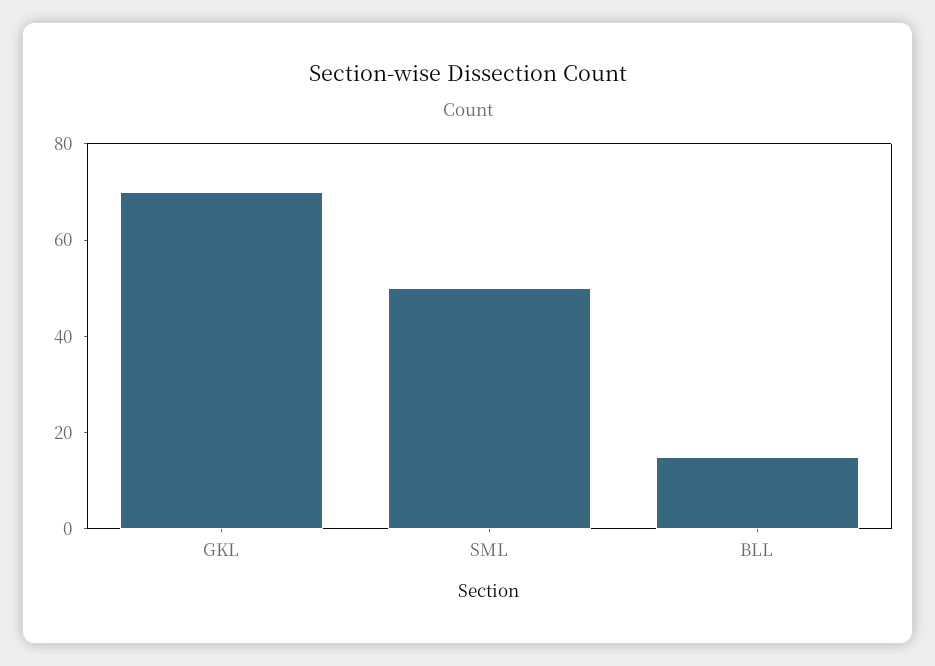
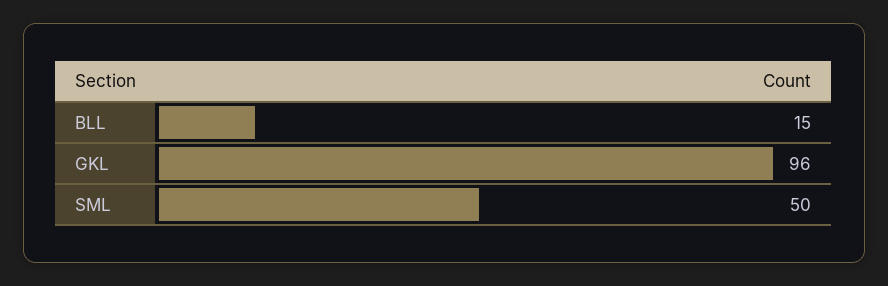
GKL: 70 -> 96

